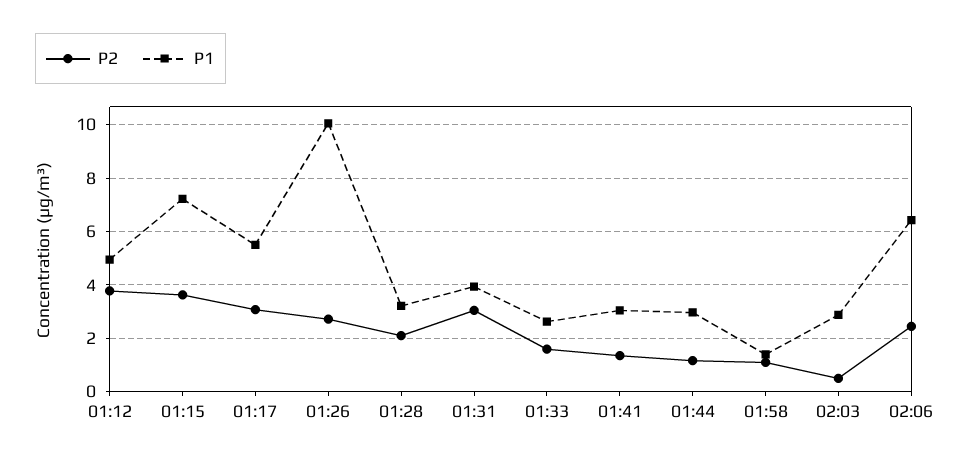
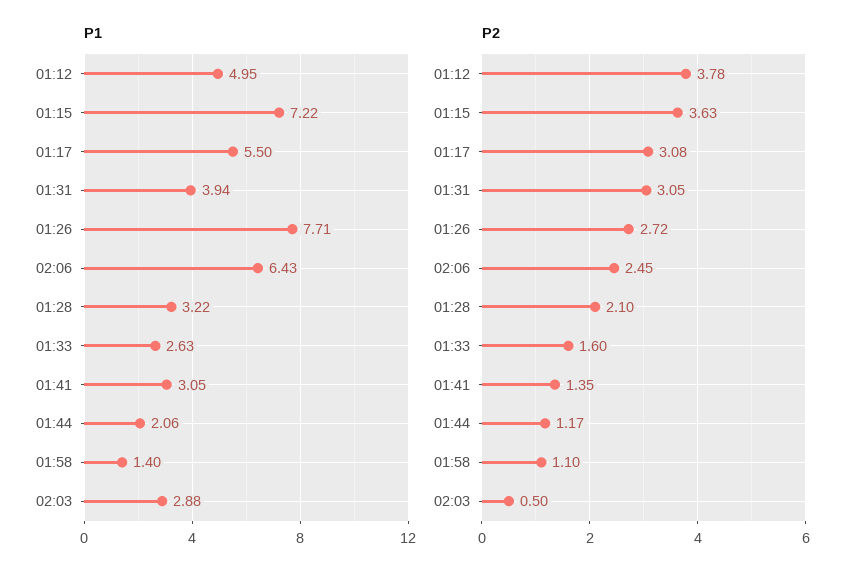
P1, 01:26: 10 -> 7.71
P1, 01:44: 3 -> 2.06

